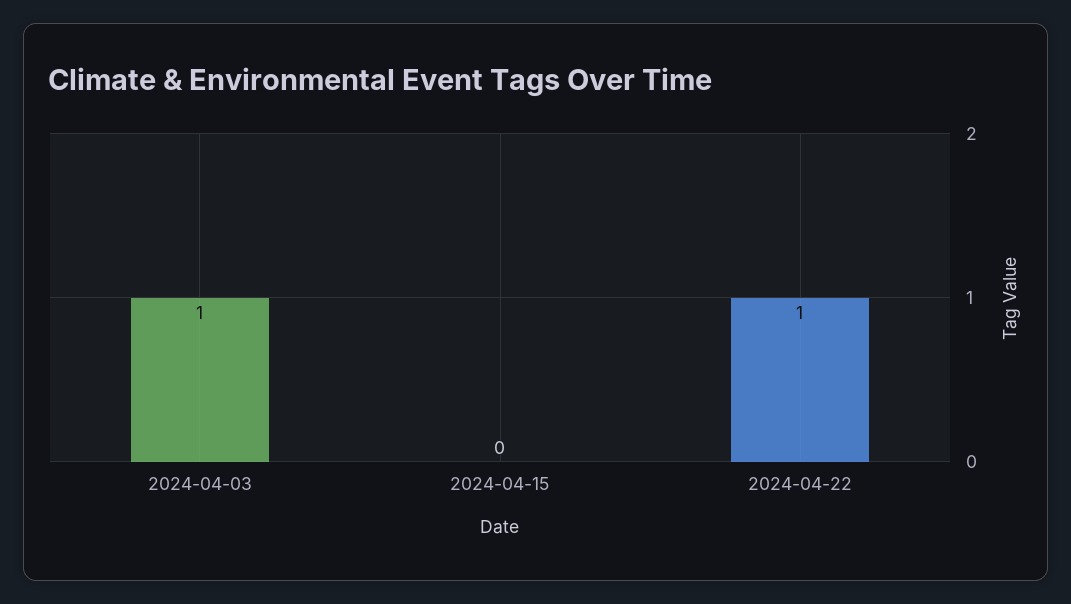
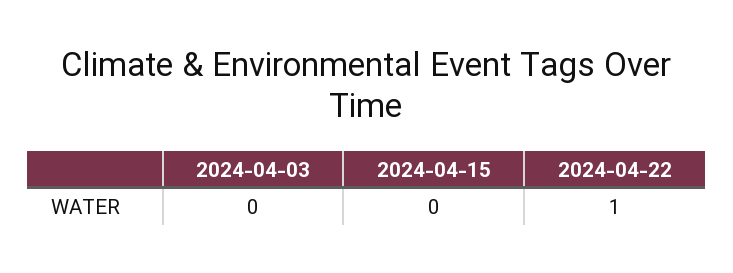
2024-04-03: 1 -> 0

